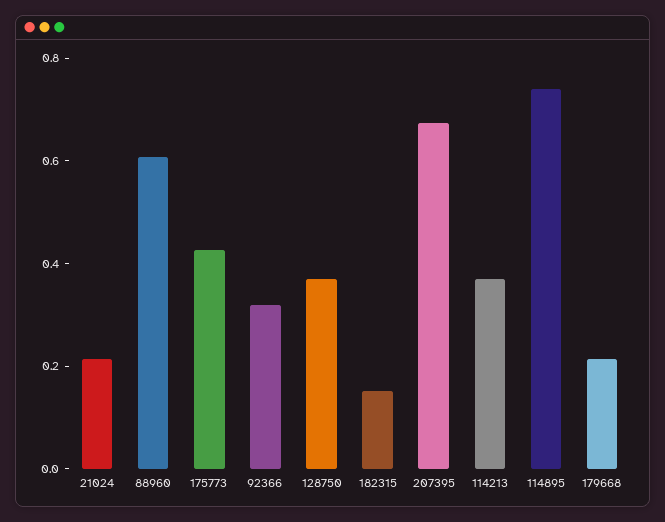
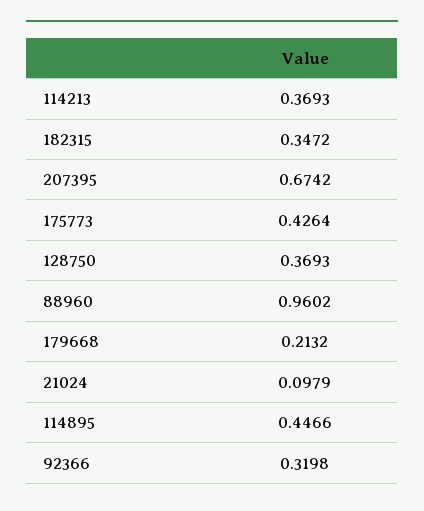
21024: 0.2 -> 0.0979
88960: 0.6 -> 0.9602
182315: 0.15 -> 0.3472
114895: 0.75 -> 0.4466

